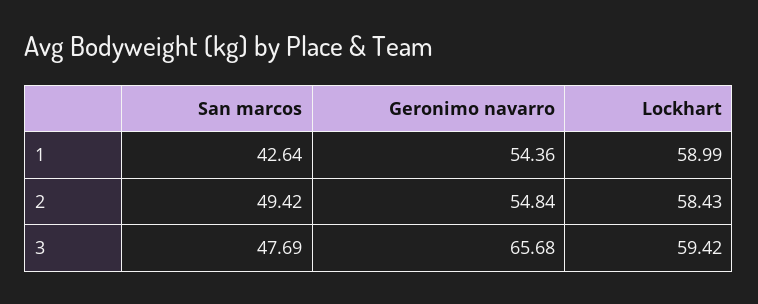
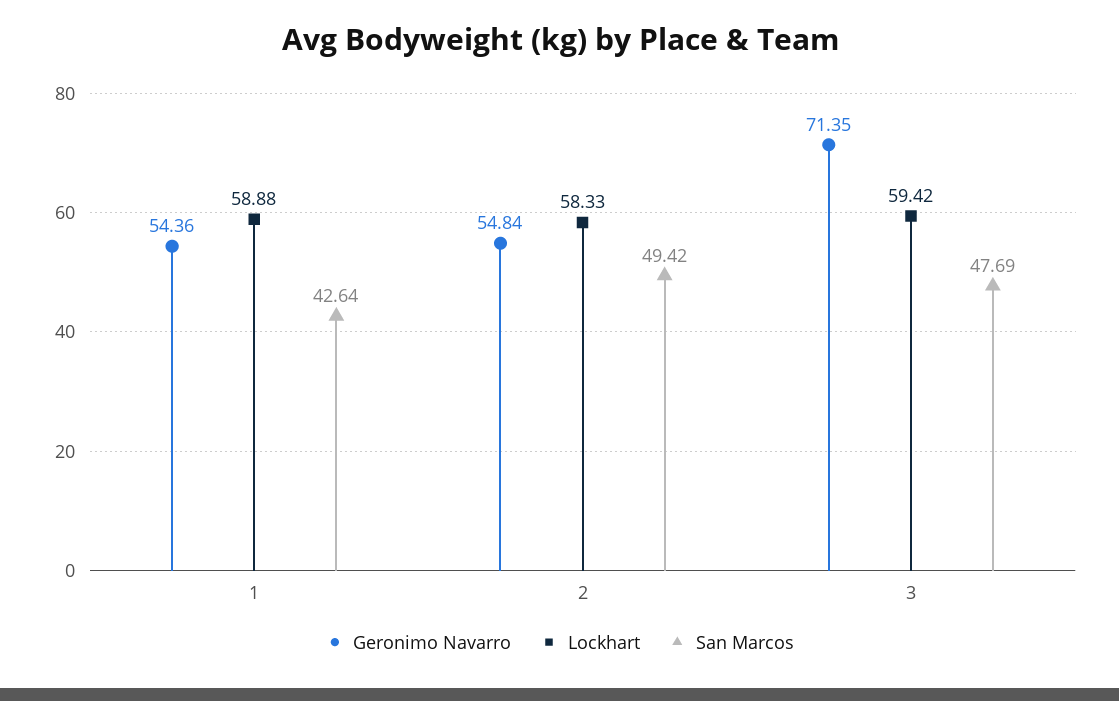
Lockhart, 1: 58.99 -> 58.88
Lockhart, 2: 58.43 -> 58.33
Geronimo navarro, 3: 65.68 -> 71.35

